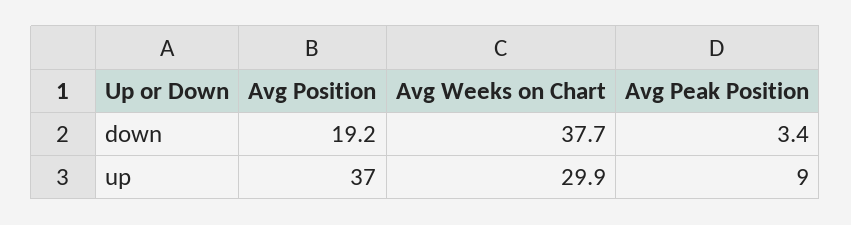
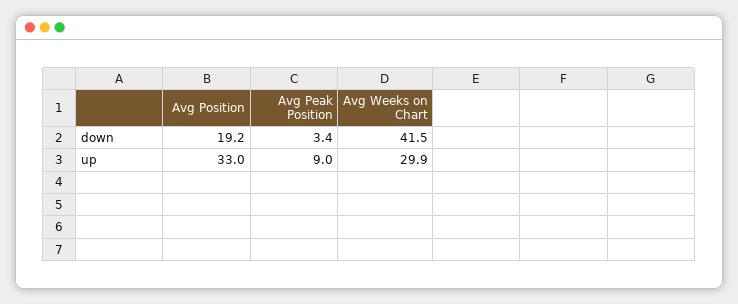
Avg Weeks on Chart, down: 37.7 -> 41.5
Avg Position, up: 37 -> 33

